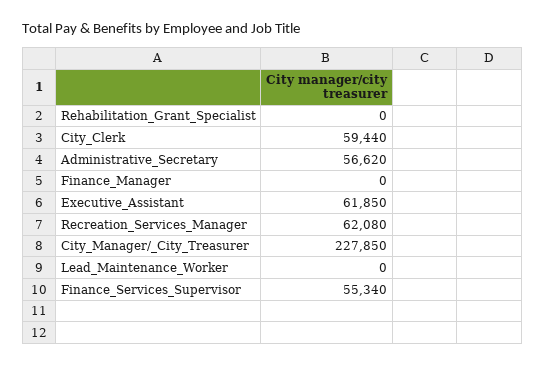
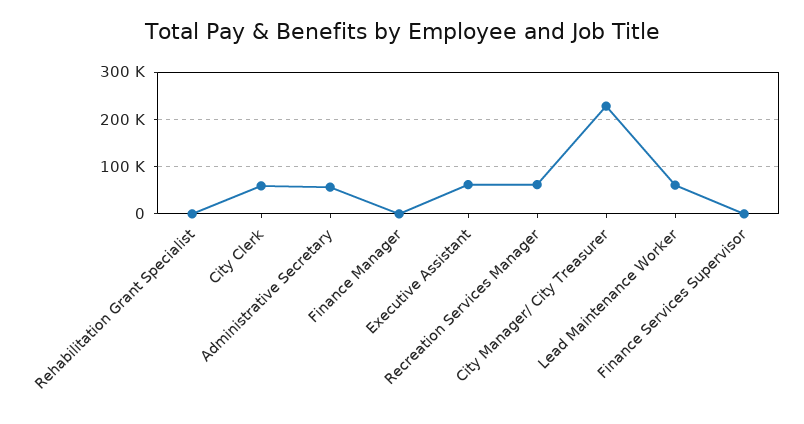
Lead_Maintenance_Worker: 0 -> 60000
Finance_Services_Supervisor: 55340 -> 0

